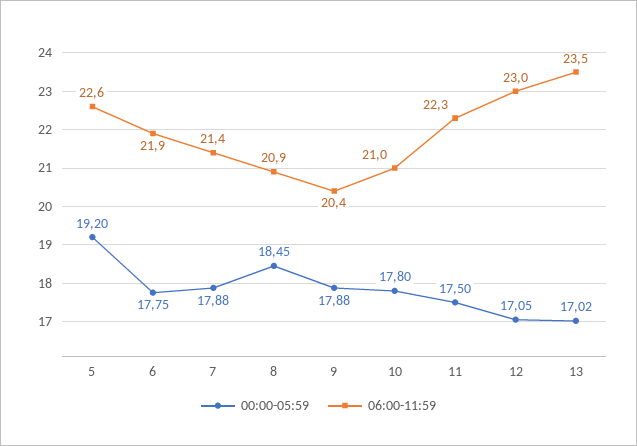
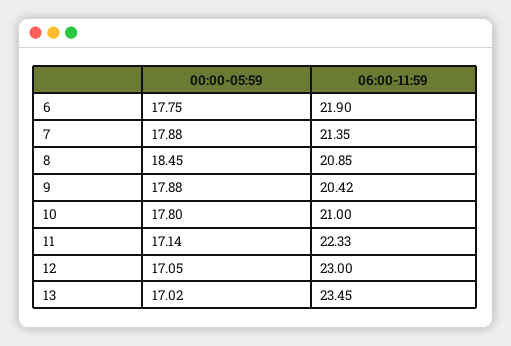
00:00-05:59, 5: 19.2 -> none
06:00-11:59, 5: 22.6 -> none
00:00-05:59, 11: 17.5 -> 17.14

